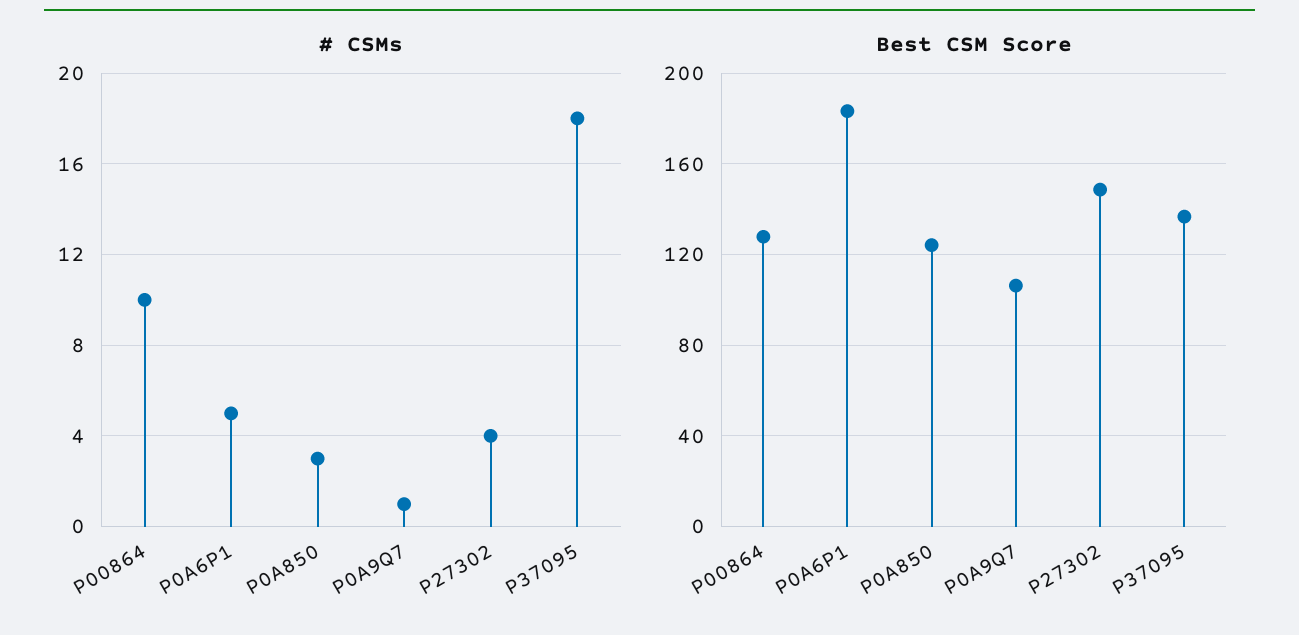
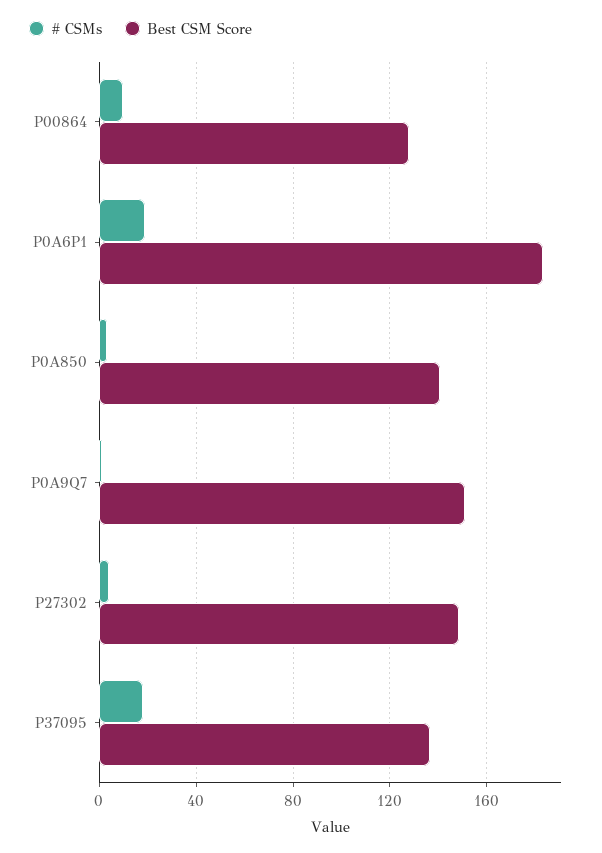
# CSMs, P0A6P1: 5 -> 20
Best CSM Score, P0A850: 125 -> 140
Best CSM Score, P0A9Q7: 105 -> 150

